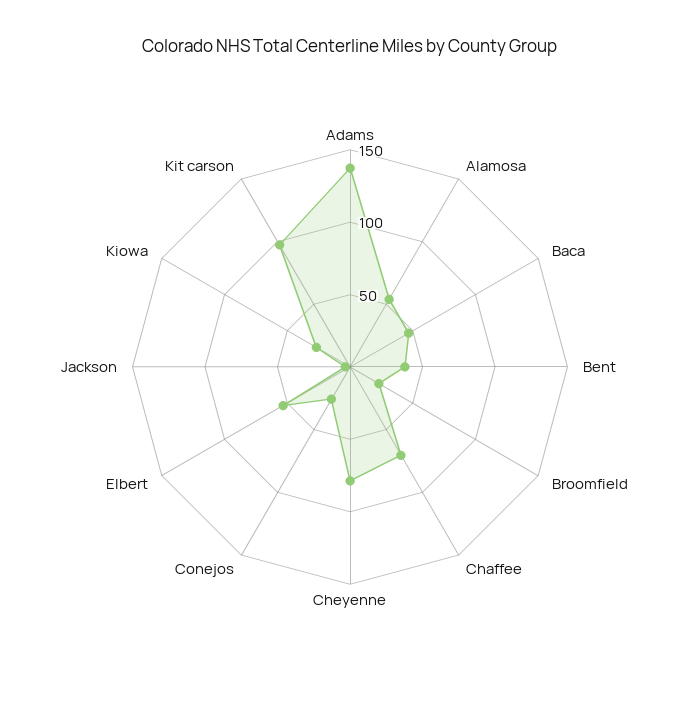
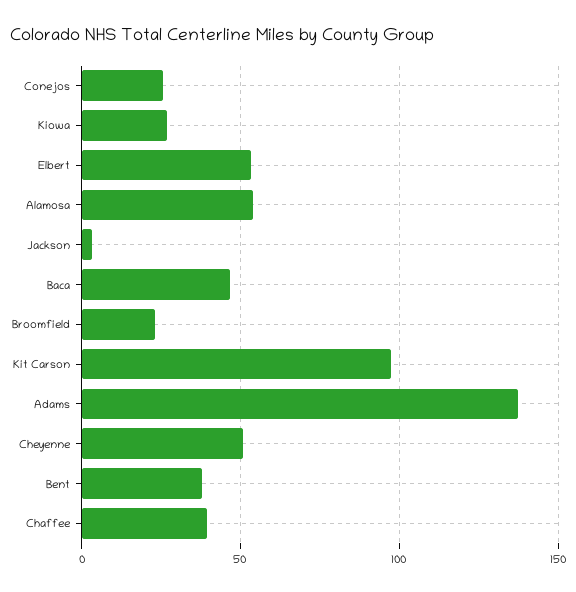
Chaffee: 70 -> 40
Cheyenne: 80 -> 50

